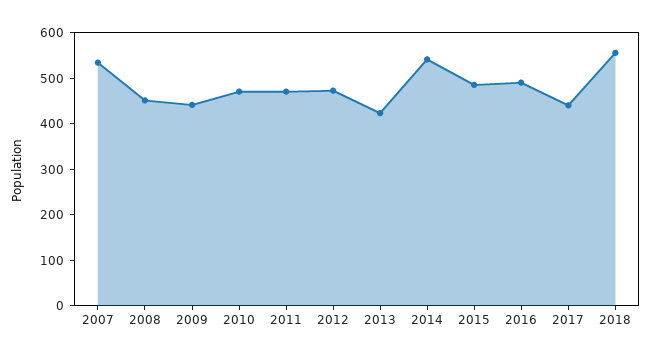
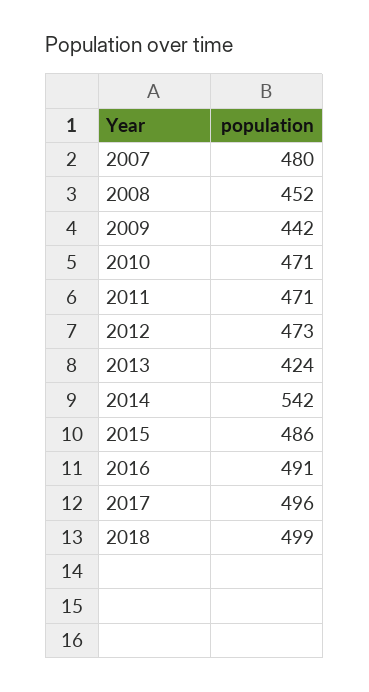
2007: 540 -> 480
2017: 440 -> 496
2018: 560 -> 499

